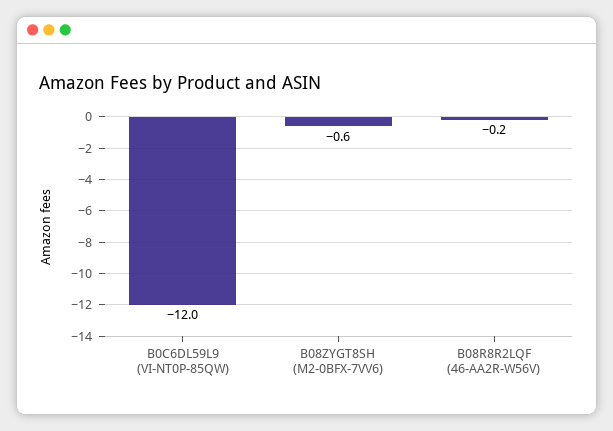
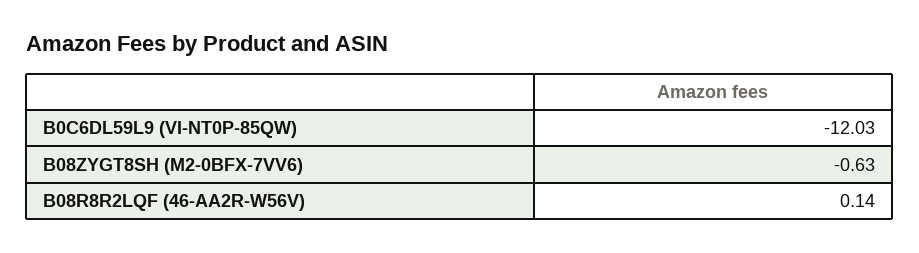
B08R8R2LQF (46-AA2R-W56V): -0.2 -> 0.14

